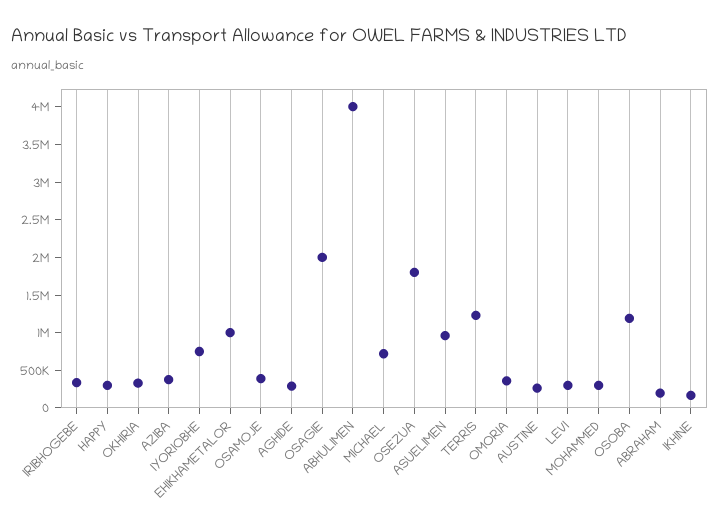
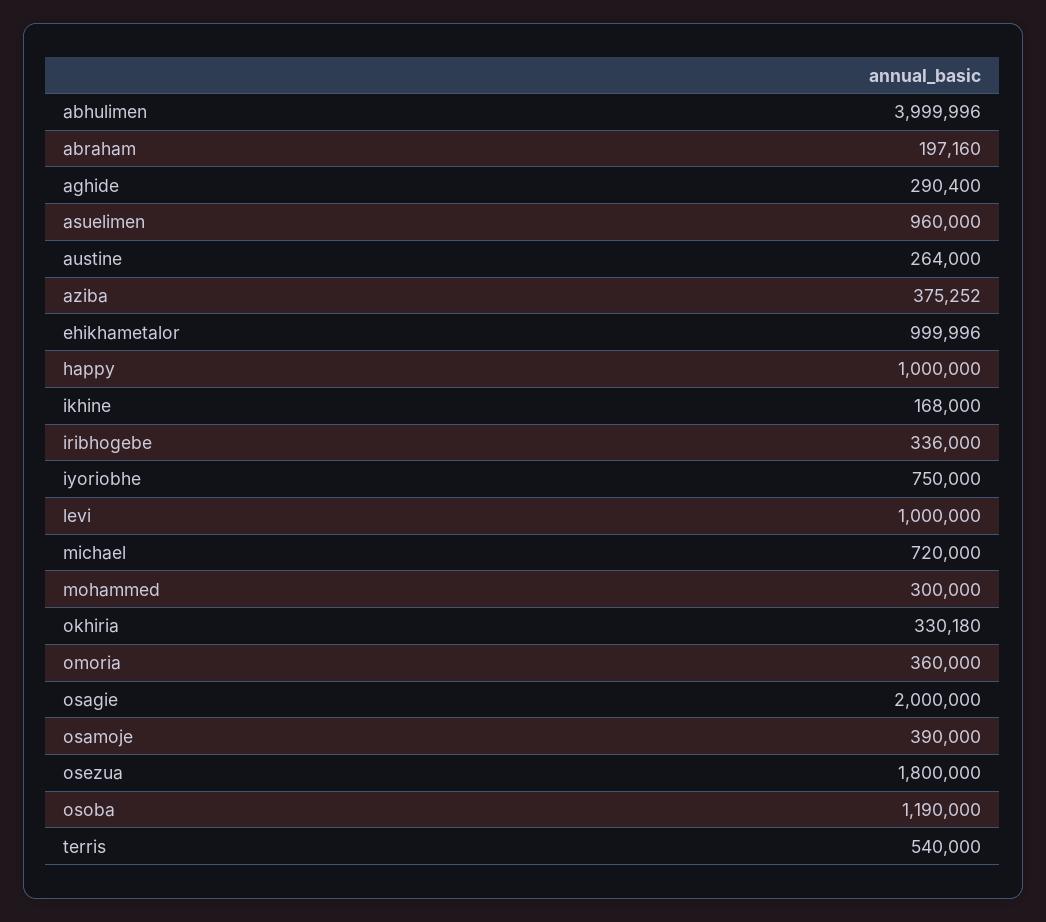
HAPPY: 250000 -> 1000000
TERRIS: 1250000 -> 540000
LEVI: 250000 -> 1000000

